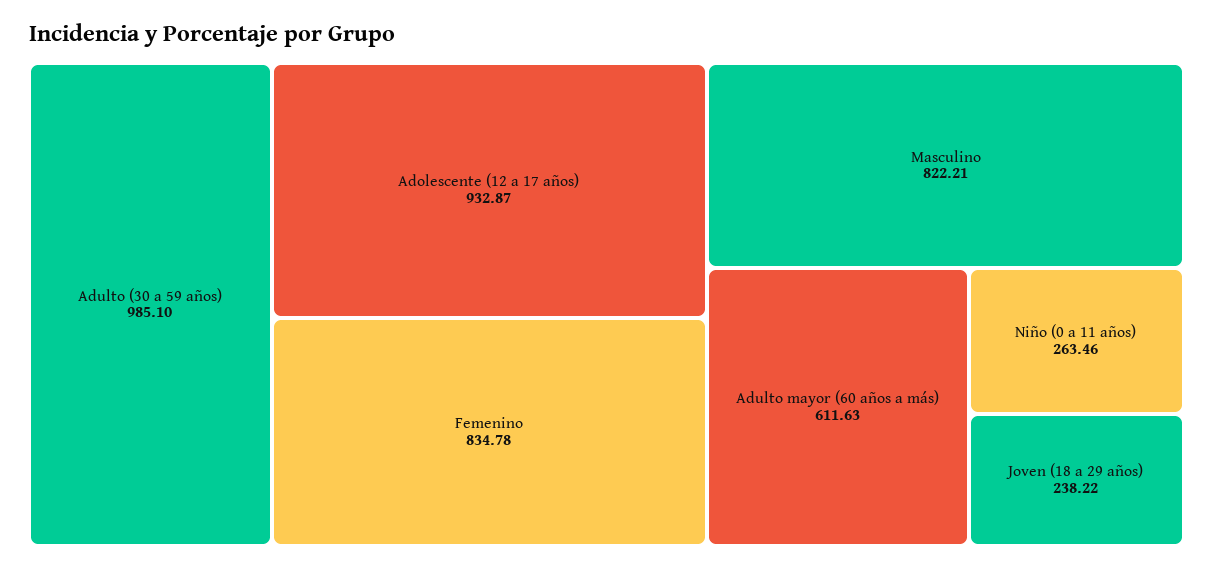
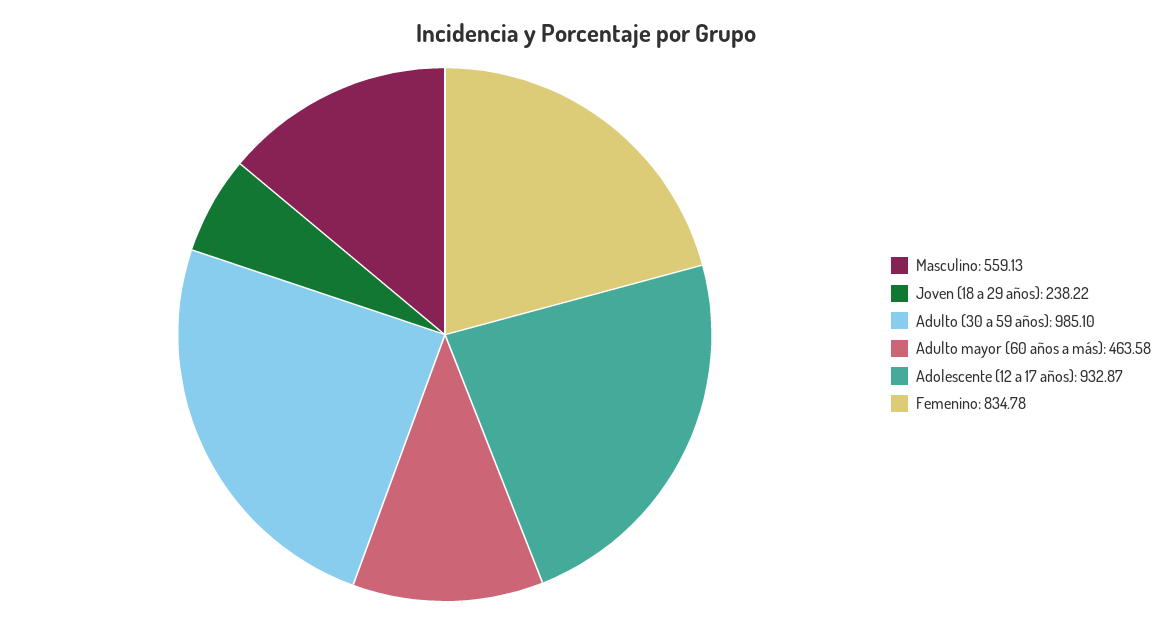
Masculino: 822.21 -> 559.13
Adulto mayor (60 años a más): 611.63 -> 463.58
Niño (0 a 11 años): 263.46 -> none

